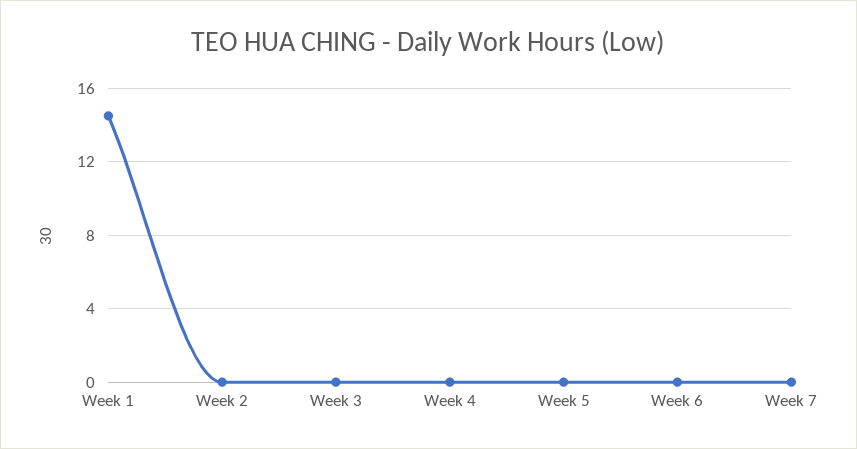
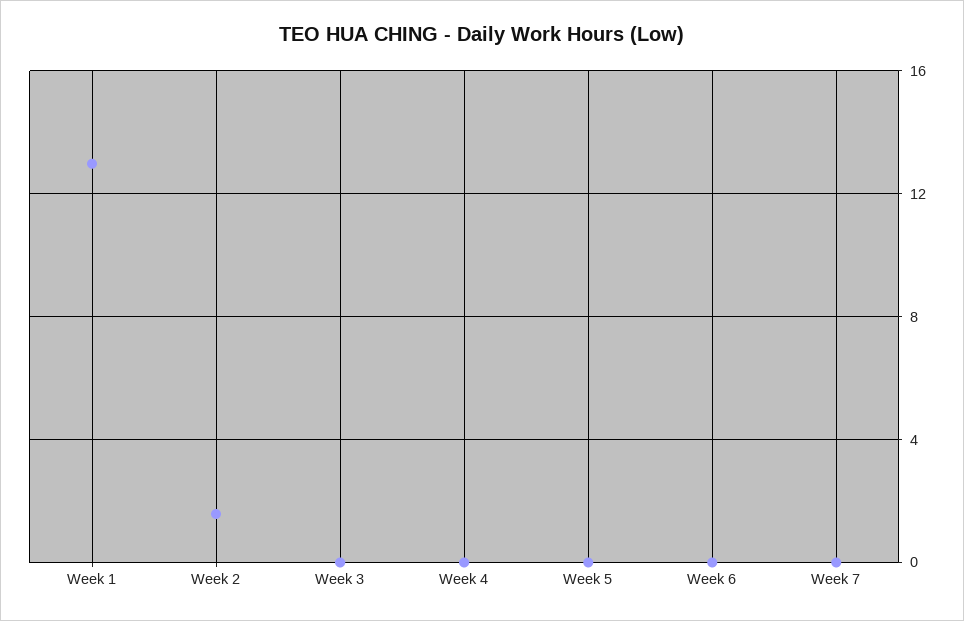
Week 1: 14.5 -> 13
Week 2: 0 -> 1.5

